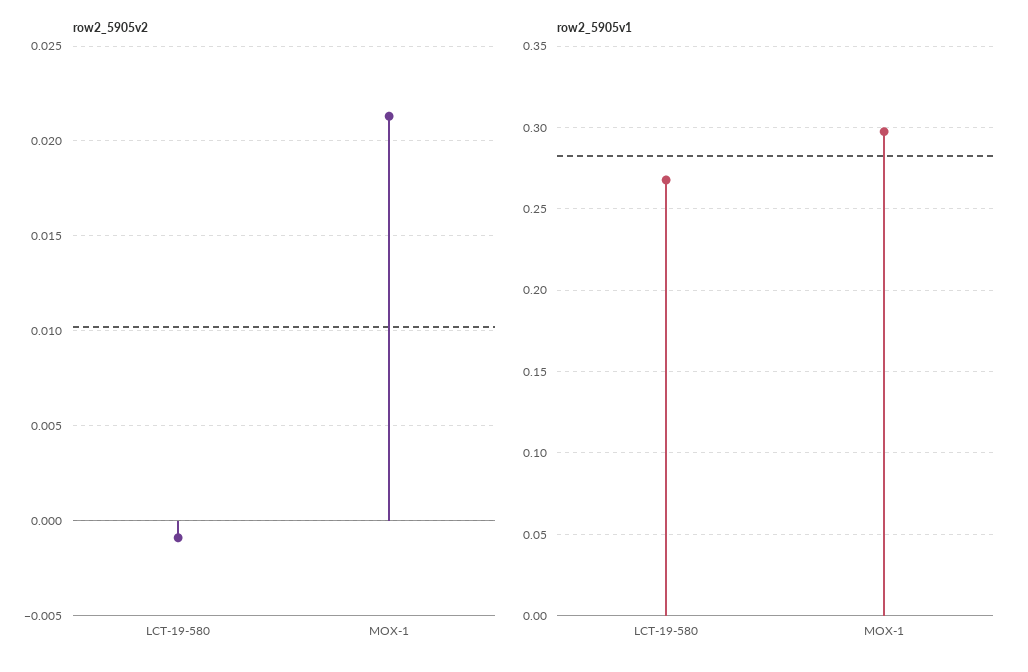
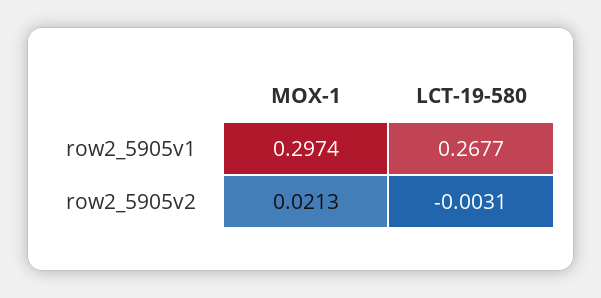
row2_5905v2, LCT-19-580: -0.001 -> -0.0031

